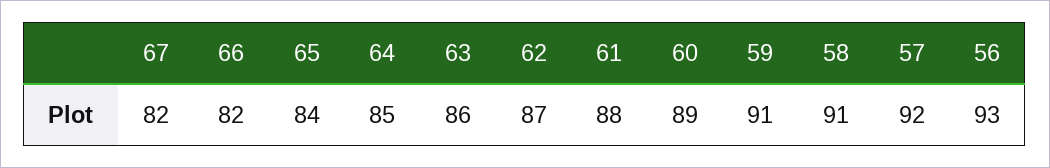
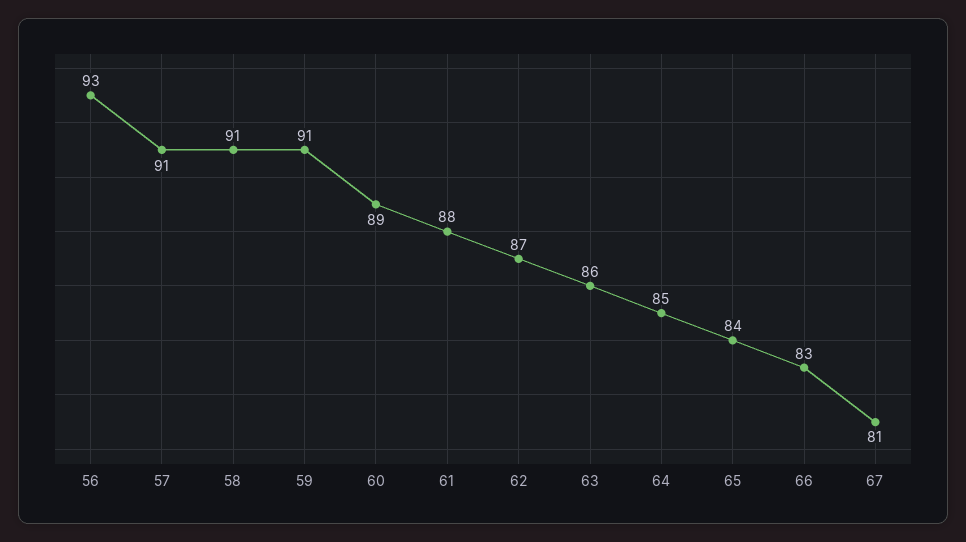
67: 82 -> 81
66: 82 -> 83
57: 92 -> 91

